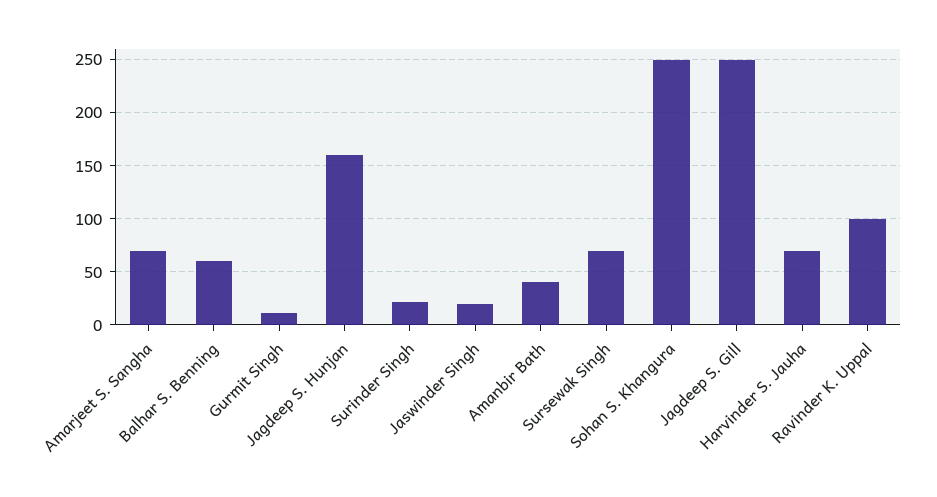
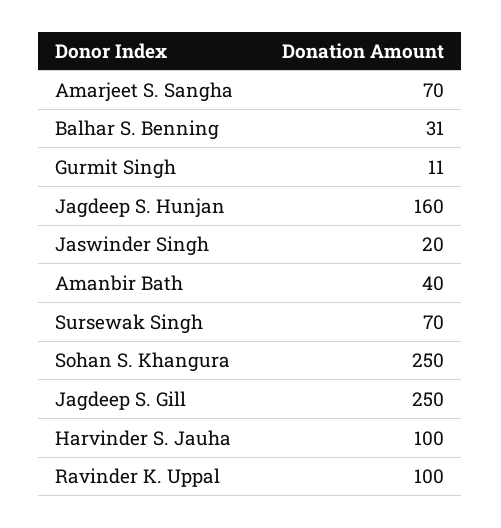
Balhar S. Benning: 60 -> 31
Surinder Singh: 20 -> none
Harvinder S. Jauha: 70 -> 100

